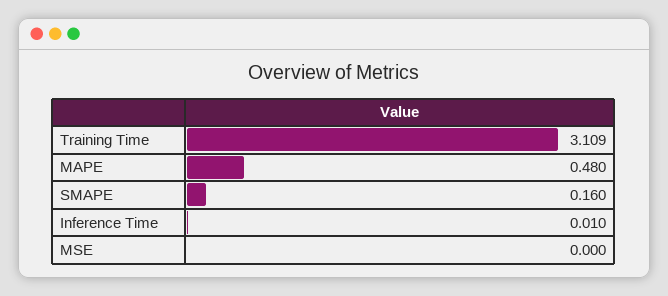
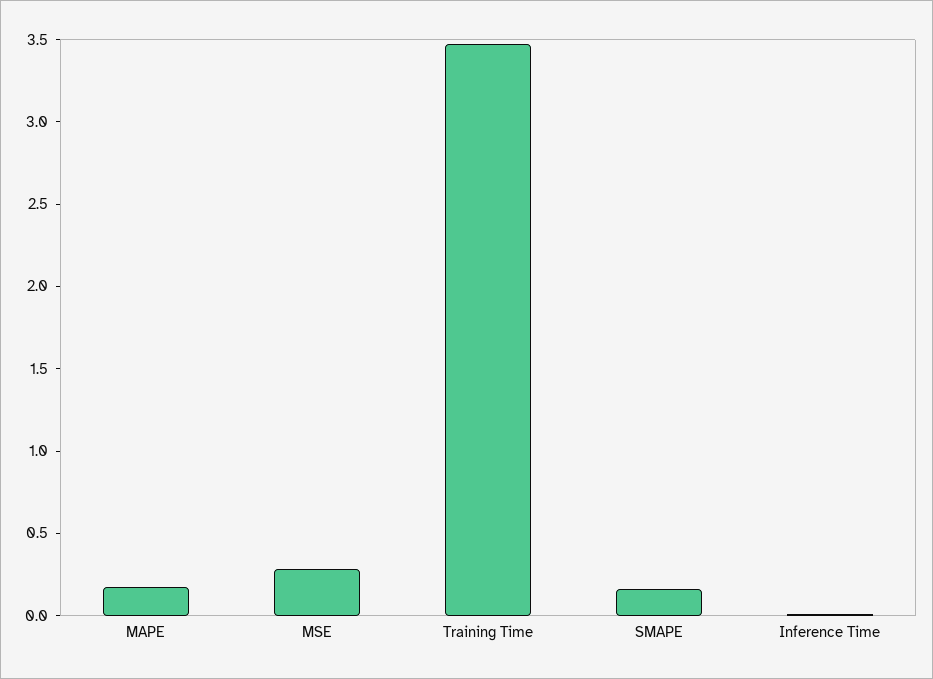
Training Time: 3.109 -> 3.5
MAPE: 0.48 -> 0.2
MSE: 0 -> 0.3

